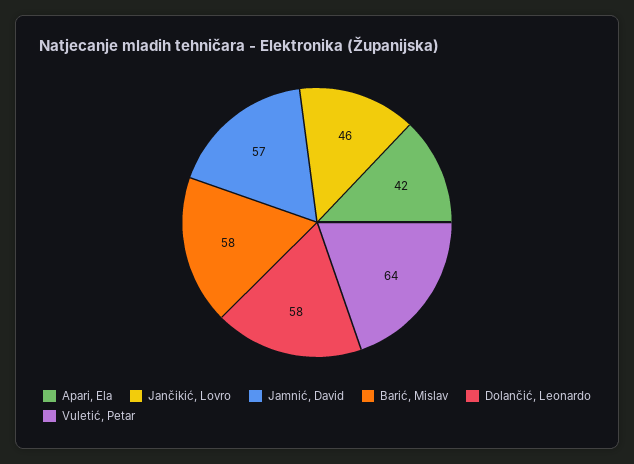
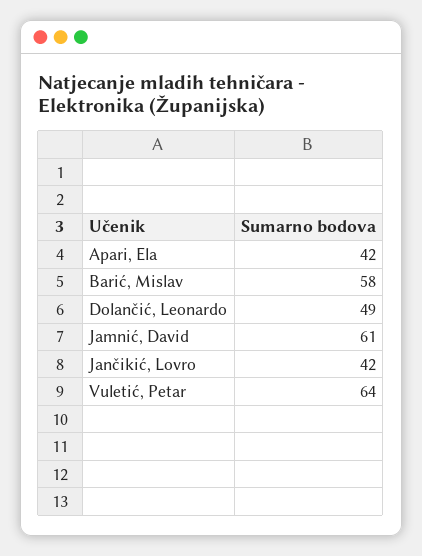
Jančikić, Lovro: 46 -> 42
Jamnić, David: 57 -> 61
Dolančić, Leonardo: 58 -> 49

